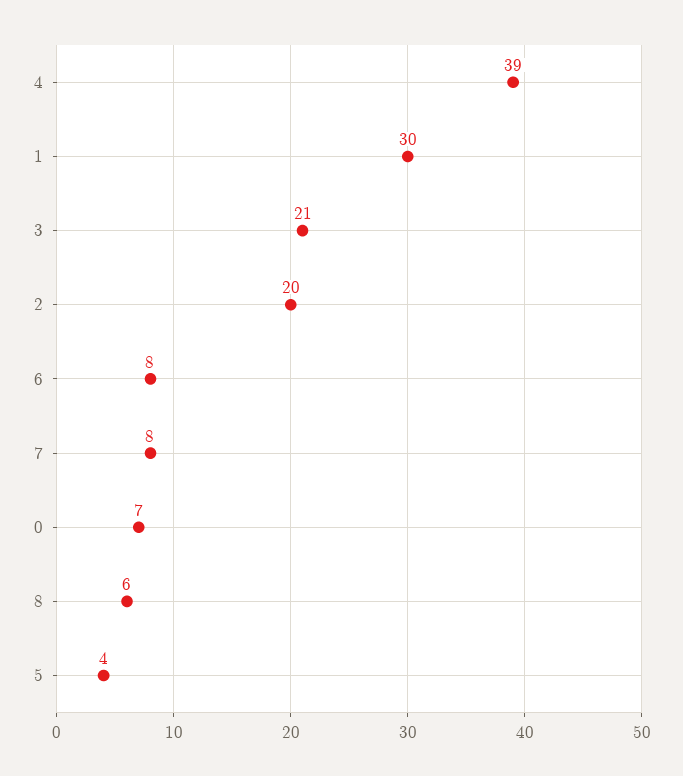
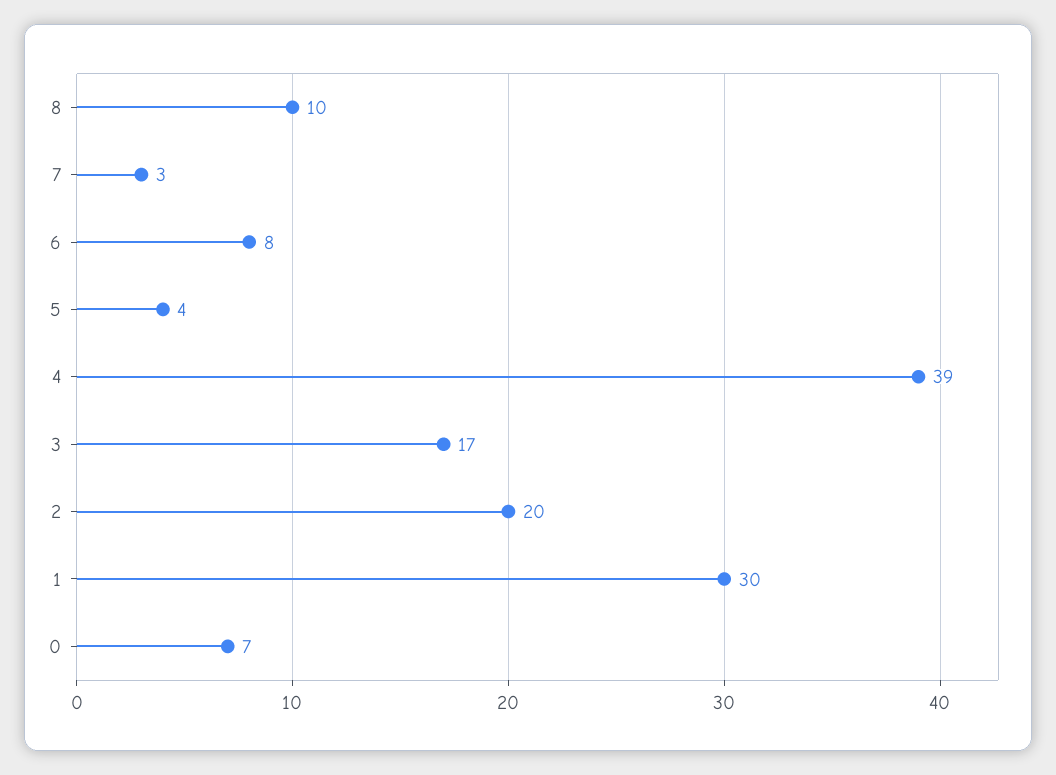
3: 21 -> 17
7: 8 -> 3
8: 6 -> 10

